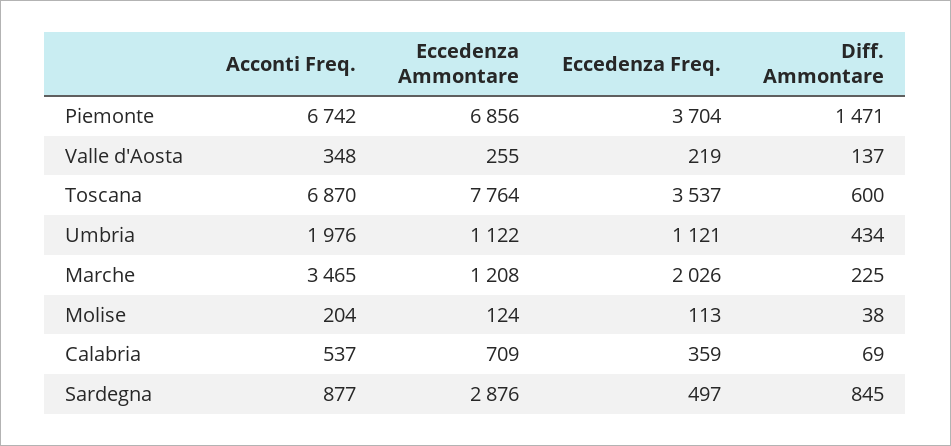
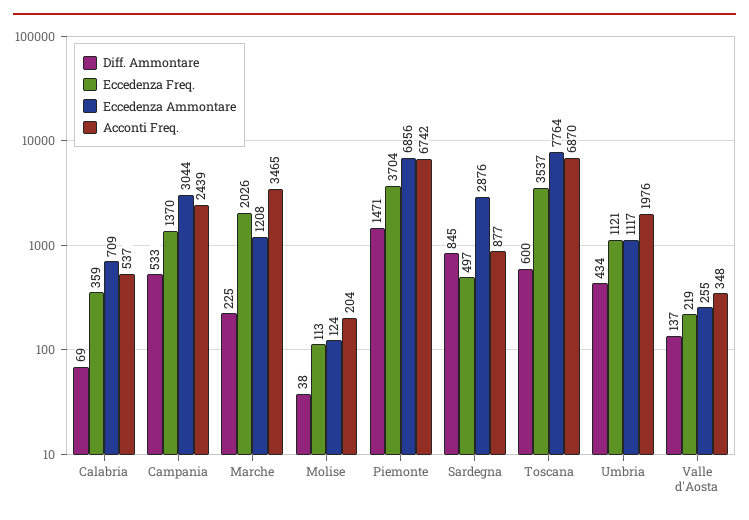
Eccedenza Ammontare, Umbria: 1122 -> 1117
Diff. Ammontare, Campania: none -> 533
Eccedenza Freq., Campania: none -> 1370
Eccedenza Ammontare, Campania: none -> 3044
Acconti Freq., Campania: none -> 2439

